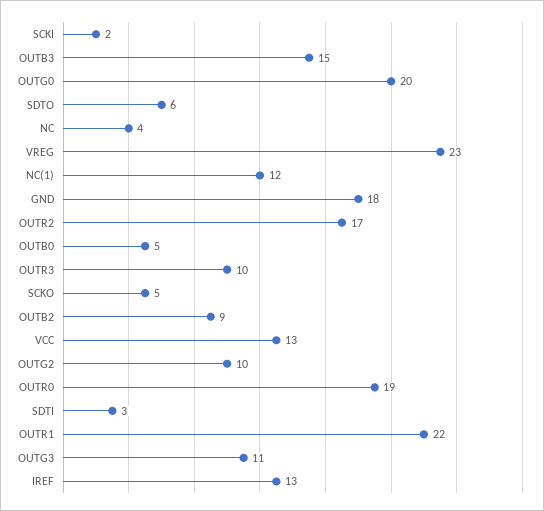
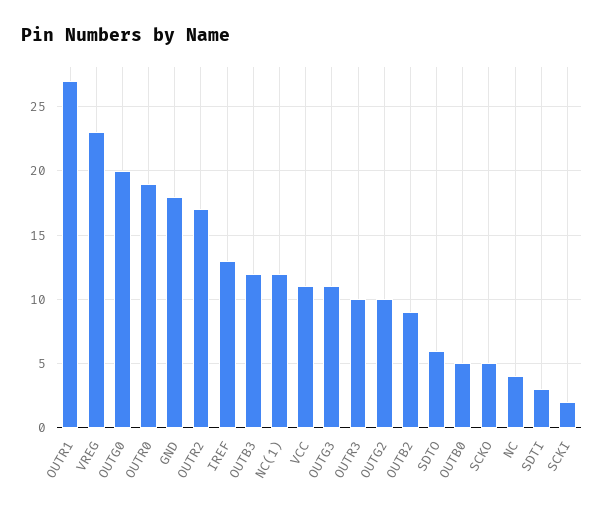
OUTB3: 15 -> 12
VCC: 13 -> 11
OUTR1: 22 -> 27

